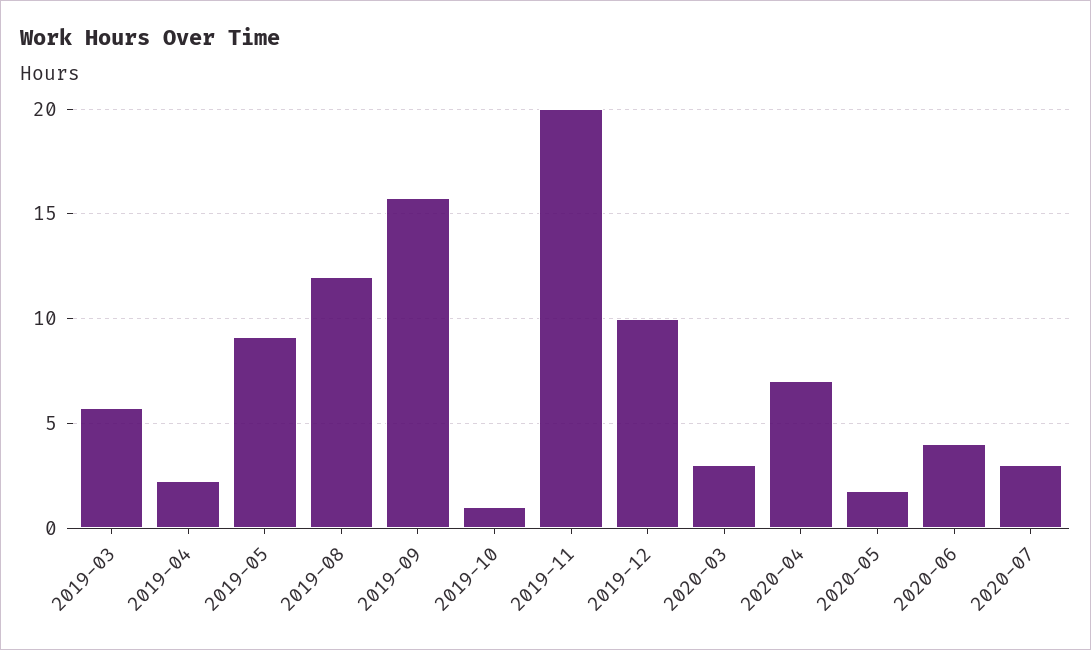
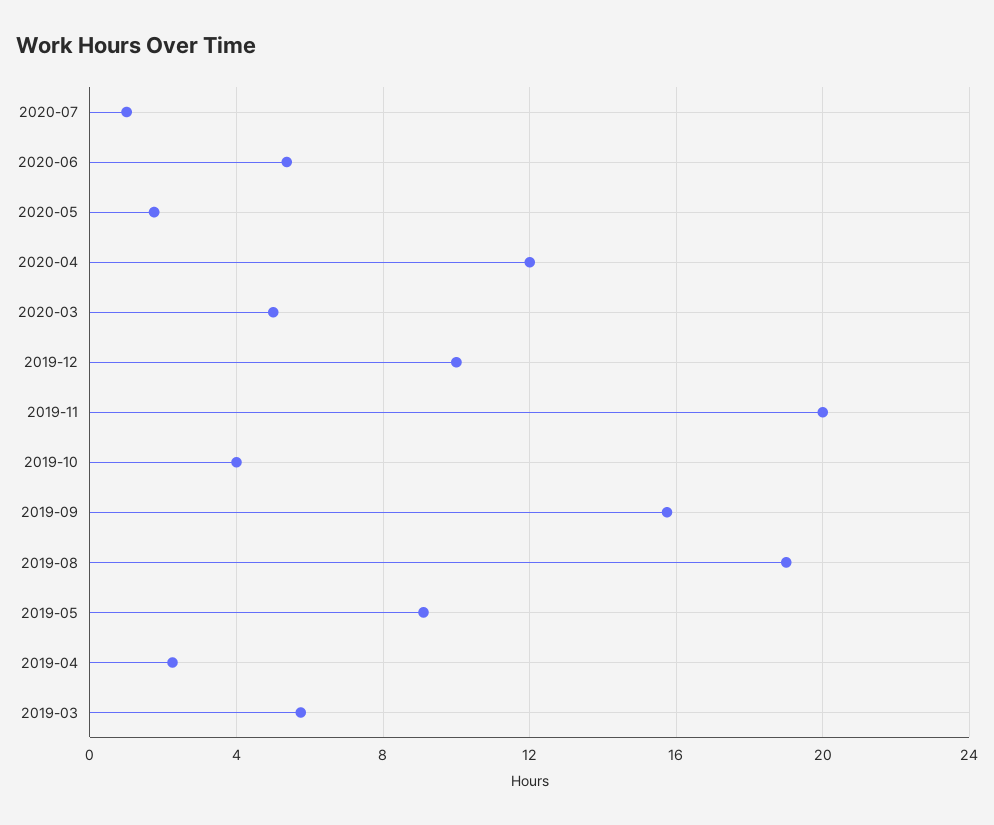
2019-08: 12 -> 19
2019-10: 1 -> 4
2020-03: 3 -> 5
2020-04: 7 -> 12
2020-06: 4 -> 5.5
2020-07: 3 -> 1

